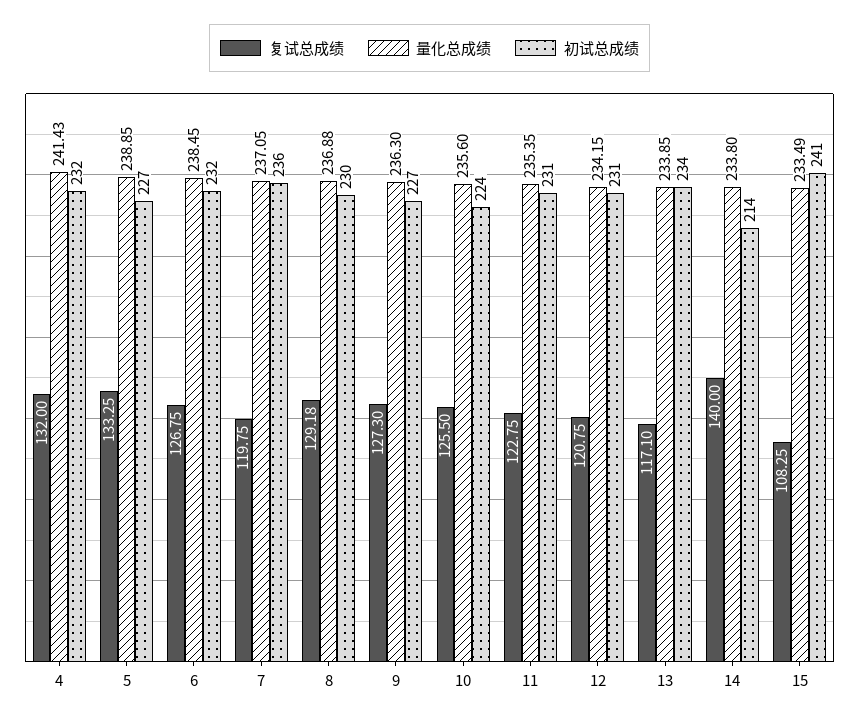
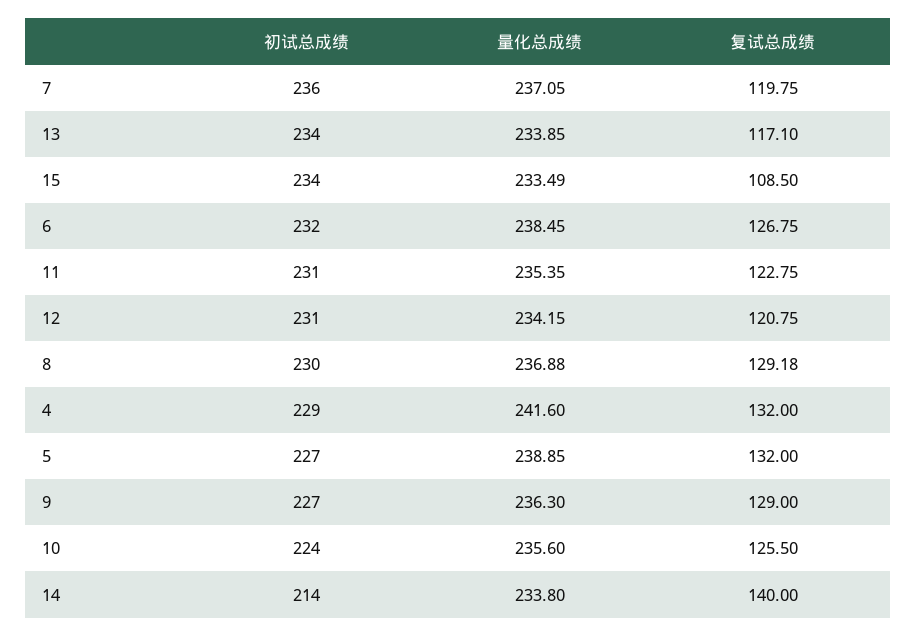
量化总成绩, 4: 241.43 -> 241.6
初试总成绩, 4: 232 -> 229
复试总成绩, 5: 133.25 -> 132
复试总成绩, 9: 127.3 -> 129
复试总成绩, 15: 108.25 -> 108.5
初试总成绩, 15: 241 -> 234

